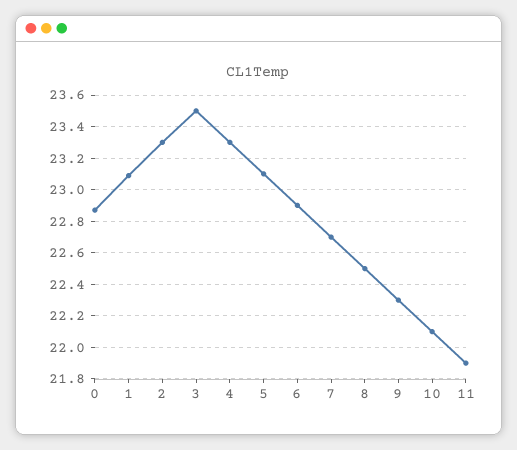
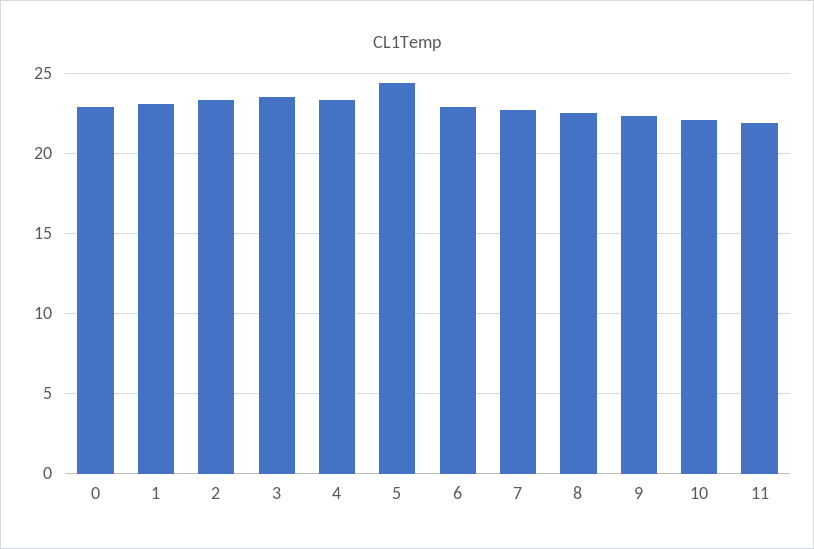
5: 23.1 -> 24.5

